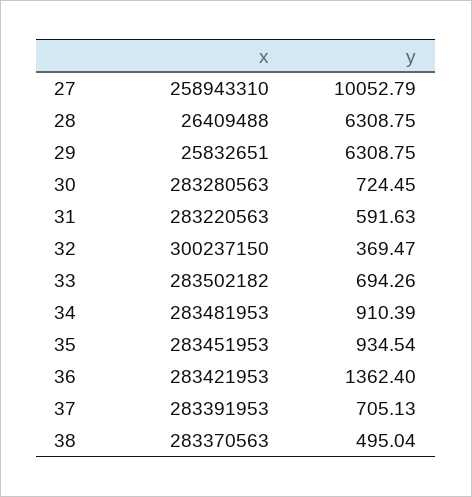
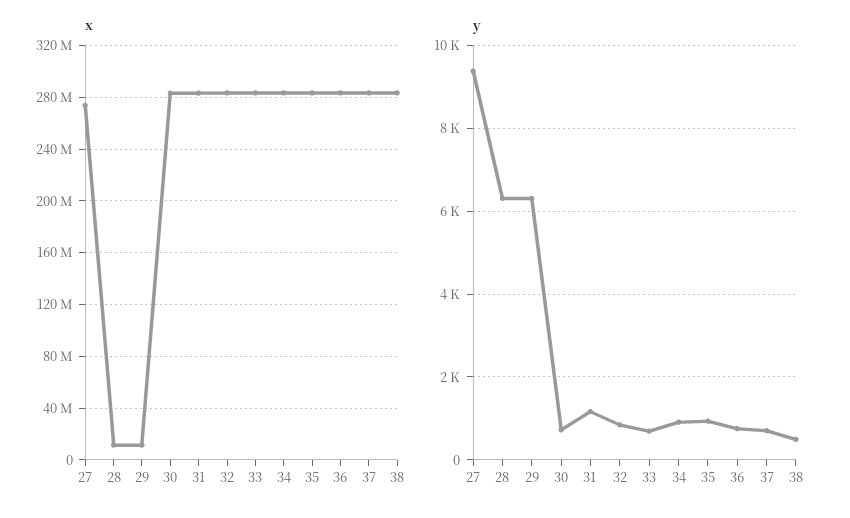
x, 27: 258943310 -> 275000000
y, 27: 10052.79 -> 9400
x, 28: 26409488 -> 10000000
x, 29: 25832651 -> 10000000
y, 31: 591.63 -> 1200
x, 32: 300237150 -> 285000000
y, 32: 369.47 -> 800
y, 36: 1362.4 -> 800

